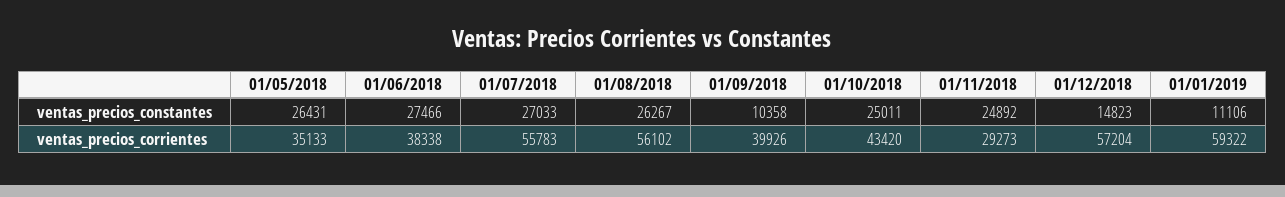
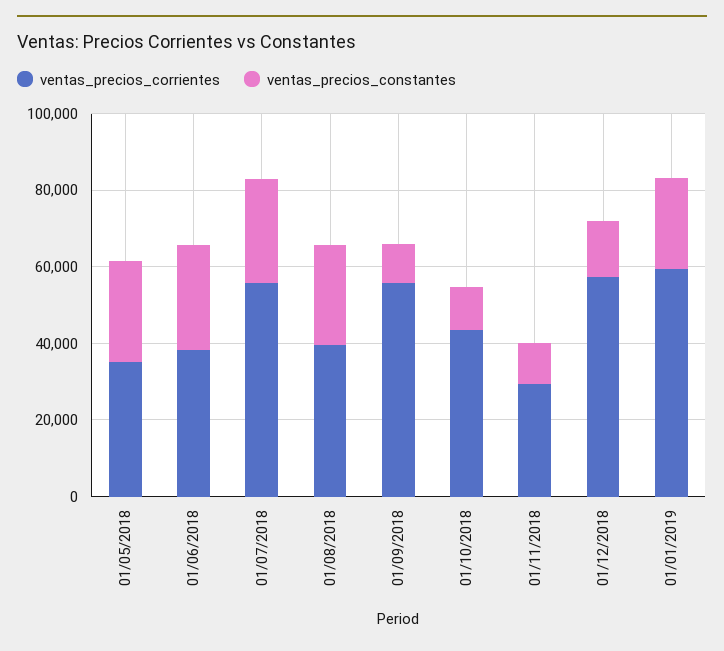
ventas_precios_constantes, 01/10/2018: 25011 -> 10000
ventas_precios_constantes, 01/11/2018: 24892 -> 10000
ventas_precios_constantes, 01/01/2019: 11106 -> 25000
ventas_precios_corrientes, 01/08/2018: 56102 -> 40000
ventas_precios_corrientes, 01/09/2018: 39926 -> 55000

